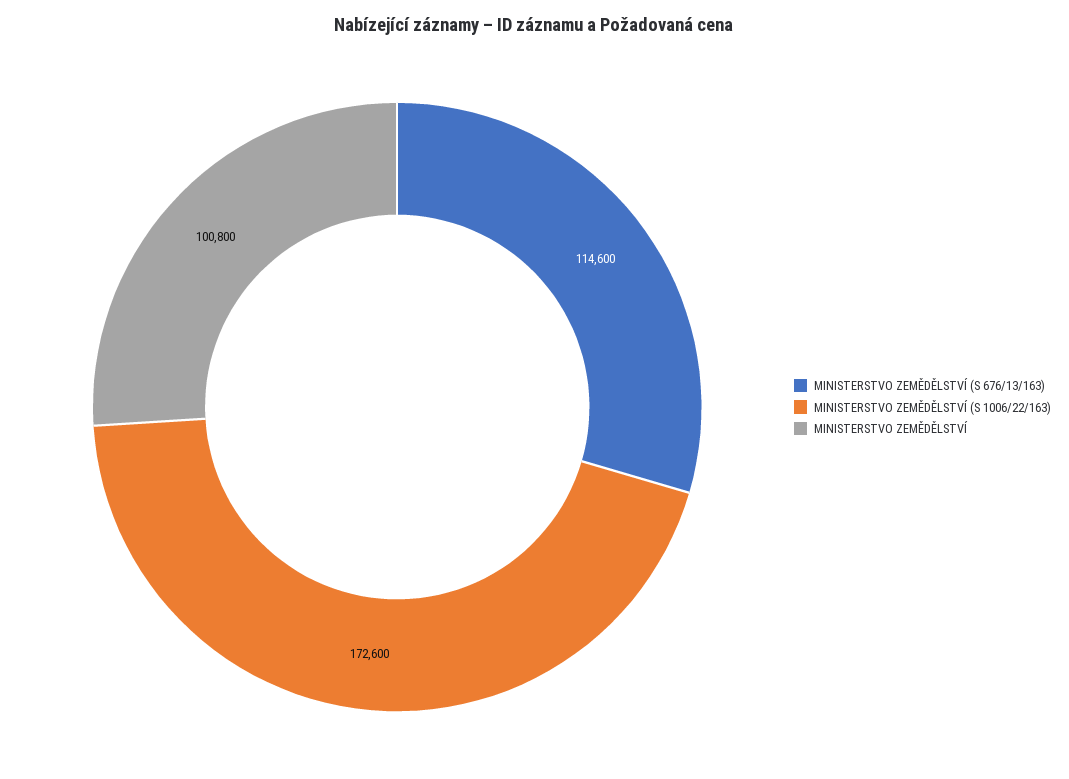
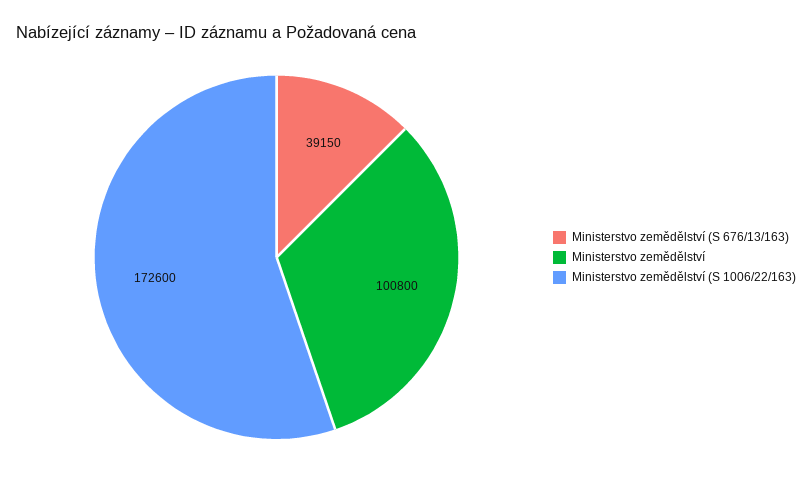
MINISTERSTVO ZEMĚDĚLSTVÍ (S 676/13/163): 114600 -> 39150

